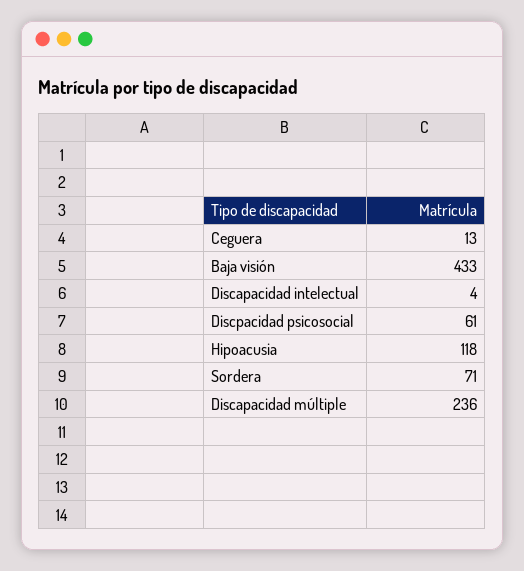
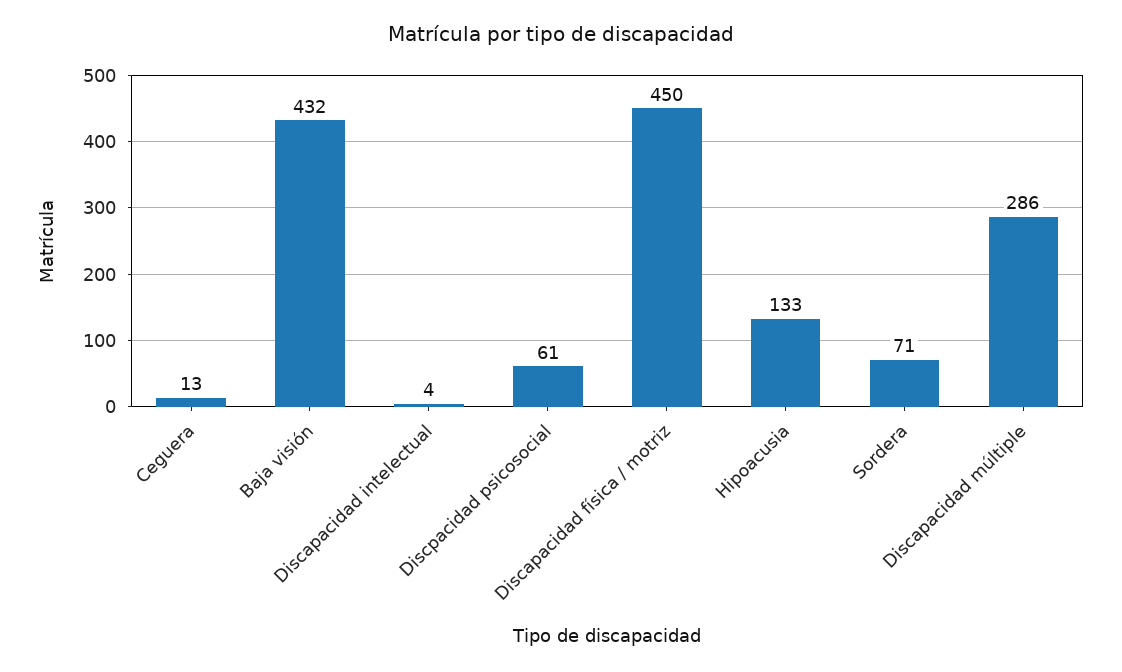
Baja visión: 433 -> 432
Hipoacusia: 118 -> 133
Discapacidad múltiple: 236 -> 286
Discapacidad física / motriz: none -> 450

